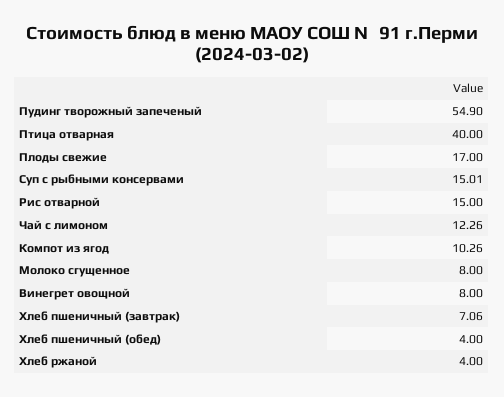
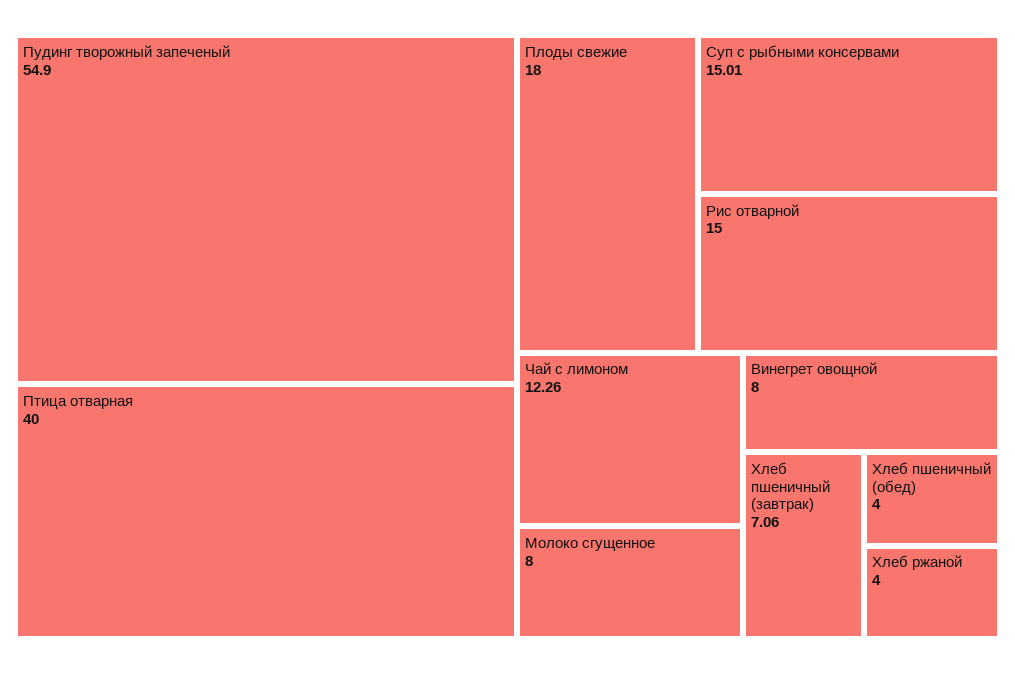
Плоды свежие: 17 -> 18
Компот из ягод: 10.26 -> none

